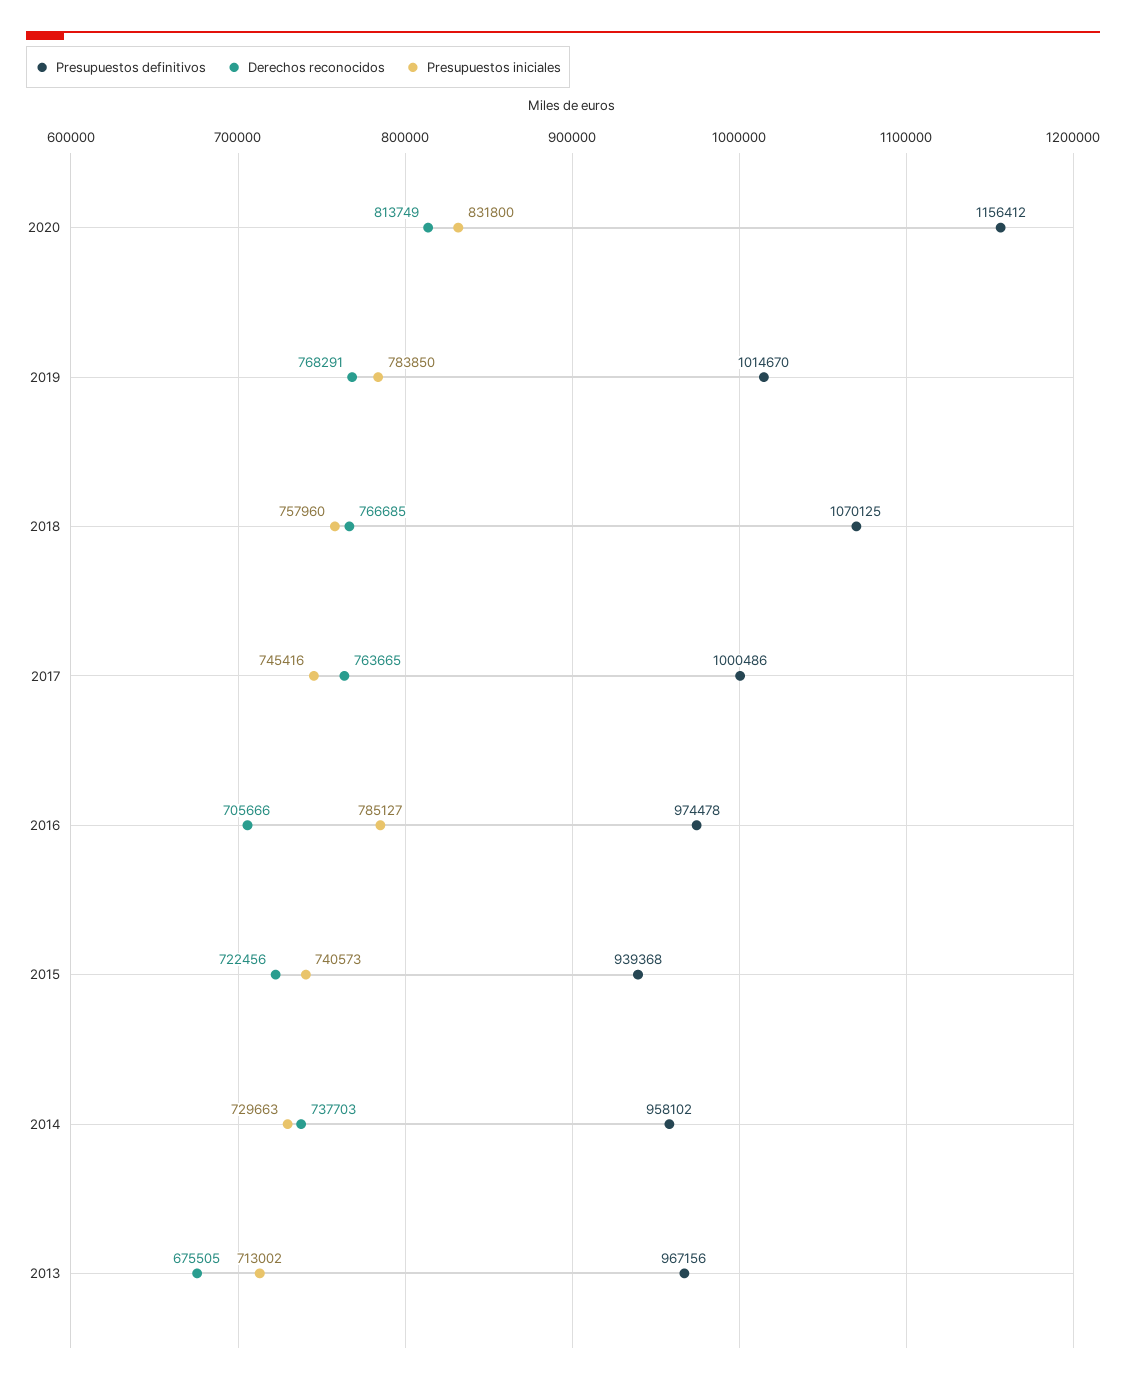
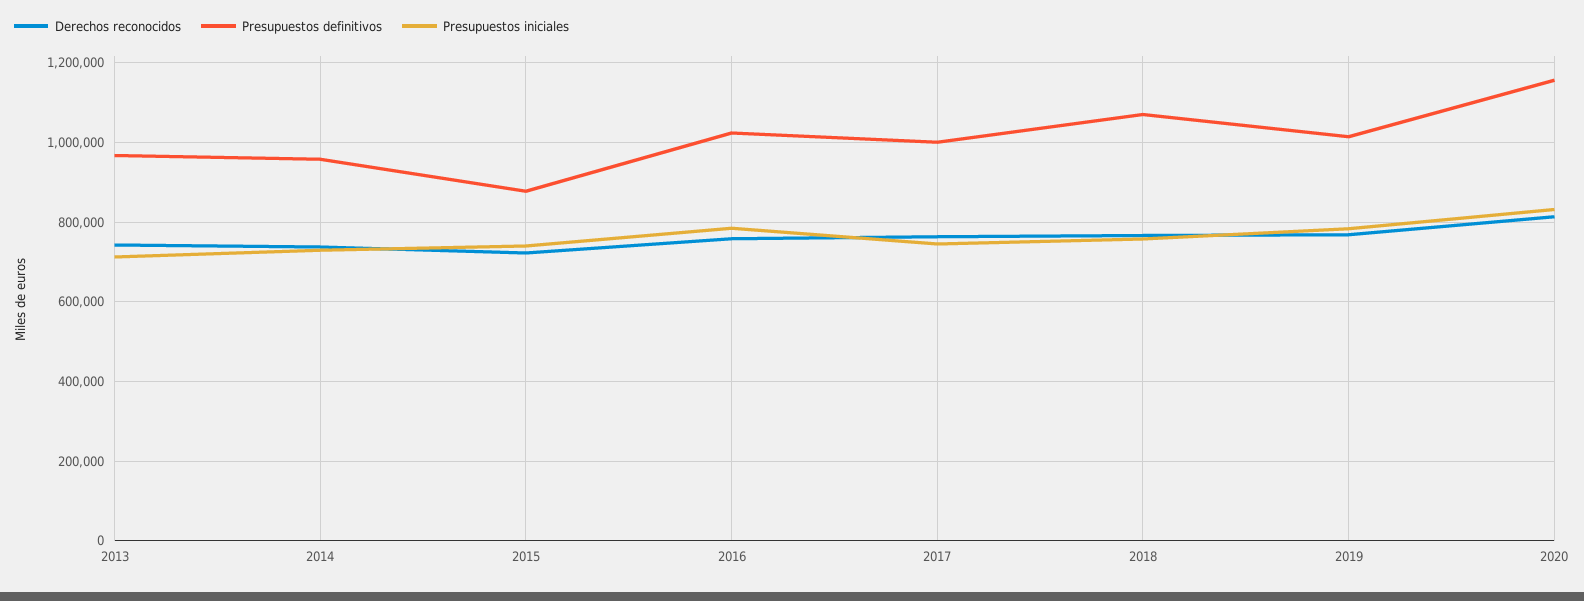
Presupuestos definitivos, 2016: 974478 -> 1020000
Derechos reconocidos, 2016: 705666 -> 760000
Presupuestos definitivos, 2015: 939368 -> 880000
Derechos reconocidos, 2013: 675505 -> 740000

